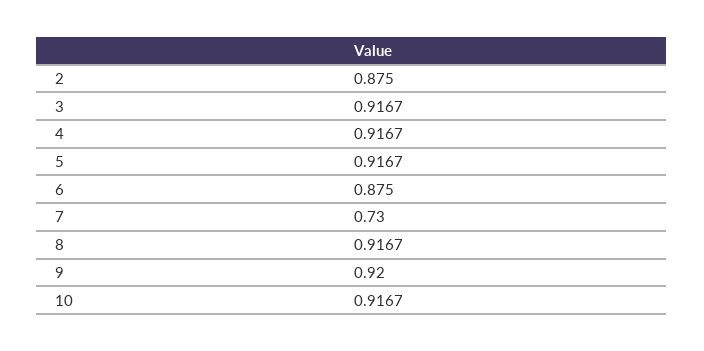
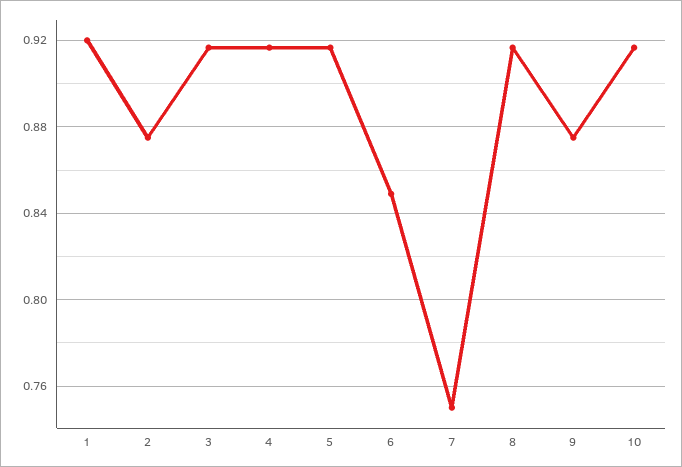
6: 0.875 -> 0.85
7: 0.73 -> 0.75
9: 0.92 -> 0.875
1: none -> 0.92

